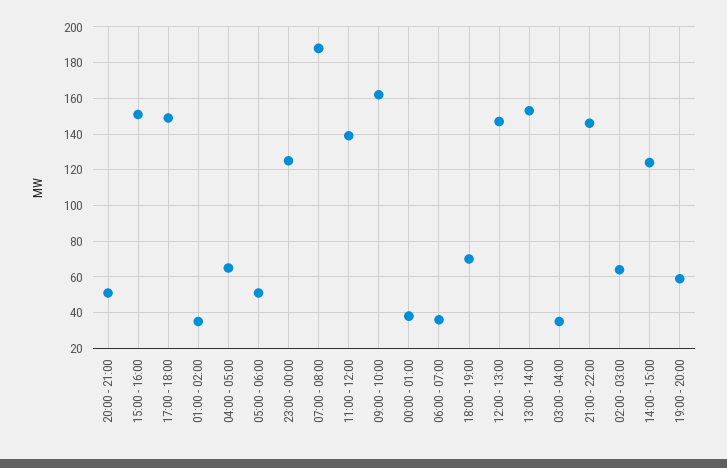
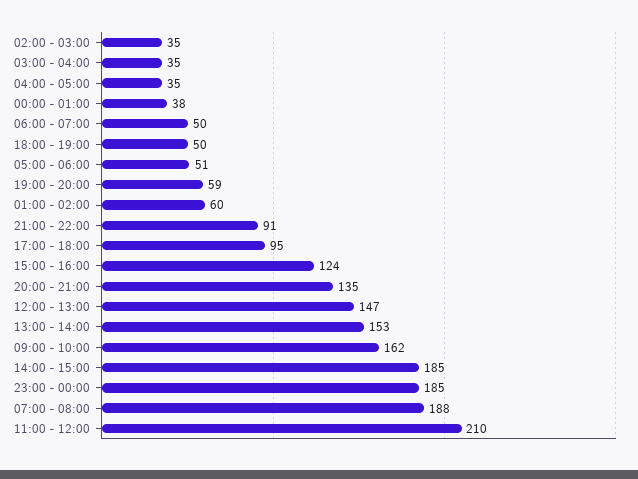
20:00 - 21:00: 50 -> 135
15:00 - 16:00: 150 -> 124
17:00 - 18:00: 150 -> 95
01:00 - 02:00: 35 -> 60
04:00 - 05:00: 65 -> 35
23:00 - 00:00: 125 -> 185
11:00 - 12:00: 140 -> 210
06:00 - 07:00: 35 -> 50
18:00 - 19:00: 70 -> 50
21:00 - 22:00: 145 -> 91
02:00 - 03:00: 65 -> 35
14:00 - 15:00: 125 -> 185

